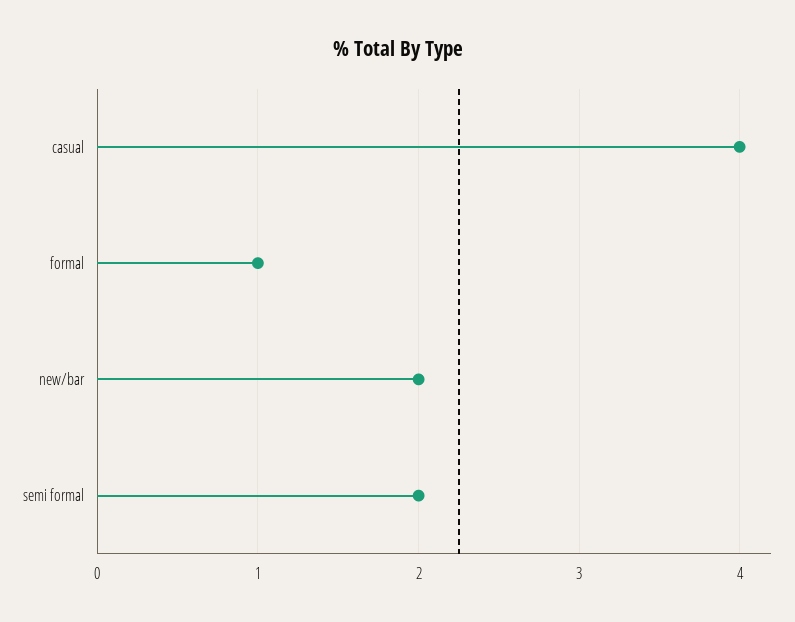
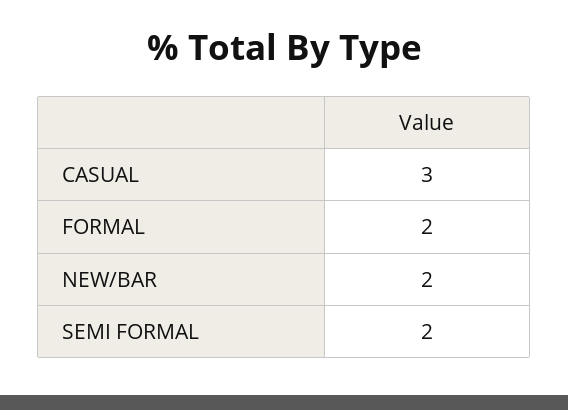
casual: 4 -> 3
formal: 1 -> 2

